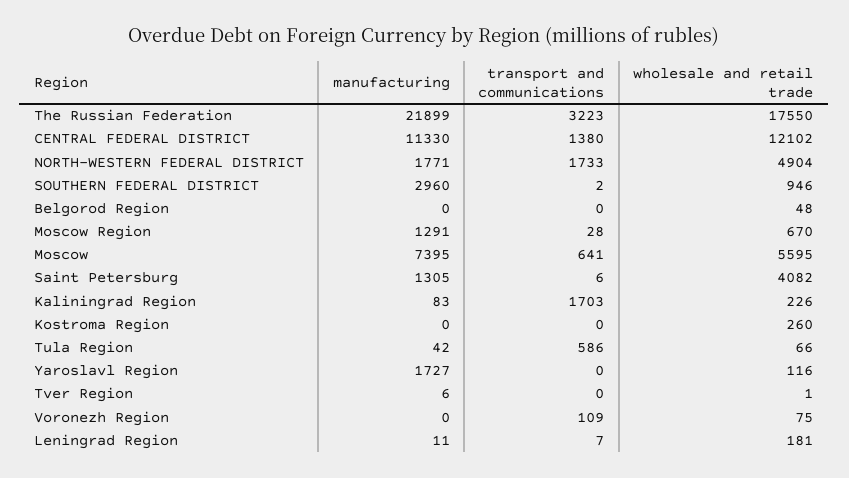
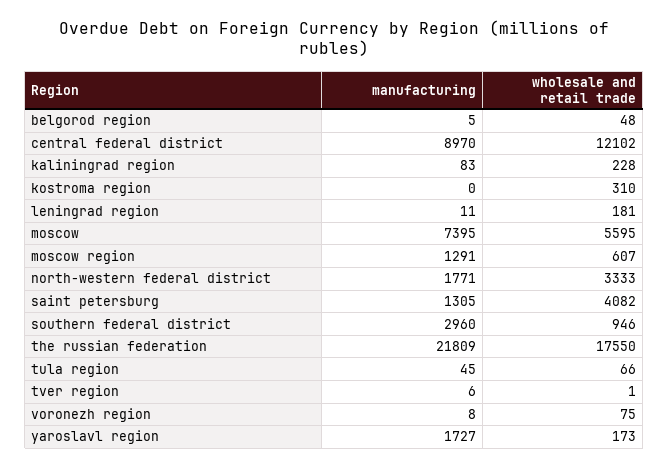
manufacturing, The Russian Federation: 21899 -> 21809
transport and communications, The Russian Federation: 3223 -> none
manufacturing, CENTRAL FEDERAL DISTRICT: 11330 -> 8970
transport and communications, CENTRAL FEDERAL DISTRICT: 1380 -> none
transport and communications, NORTH-WESTERN FEDERAL DISTRICT: 1733 -> none
wholesale and retail trade, NORTH-WESTERN FEDERAL DISTRICT: 4904 -> 3333
transport and communications, SOUTHERN FEDERAL DISTRICT: 2 -> none
manufacturing, Belgorod Region: 0 -> 5
transport and communications, Belgorod Region: 0 -> none
transport and communications, Moscow Region: 28 -> none
wholesale and retail trade, Moscow Region: 670 -> 607
transport and communications, Moscow: 641 -> none
transport and communications, Saint Petersburg: 6 -> none
transport and communications, Kaliningrad Region: 1703 -> none
wholesale and retail trade, Kaliningrad Region: 226 -> 228
transport and communications, Kostroma Region: 0 -> none
wholesale and retail trade, Kostroma Region: 260 -> 310
manufacturing, Tula Region: 42 -> 45
transport and communications, Tula Region: 586 -> none
transport and communications, Yaroslavl Region: 0 -> none
wholesale and retail trade, Yaroslavl Region: 116 -> 173
transport and communications, Tver Region: 0 -> none
manufacturing, Voronezh Region: 0 -> 8
transport and communications, Voronezh Region: 109 -> none
transport and communications, Leningrad Region: 7 -> none

